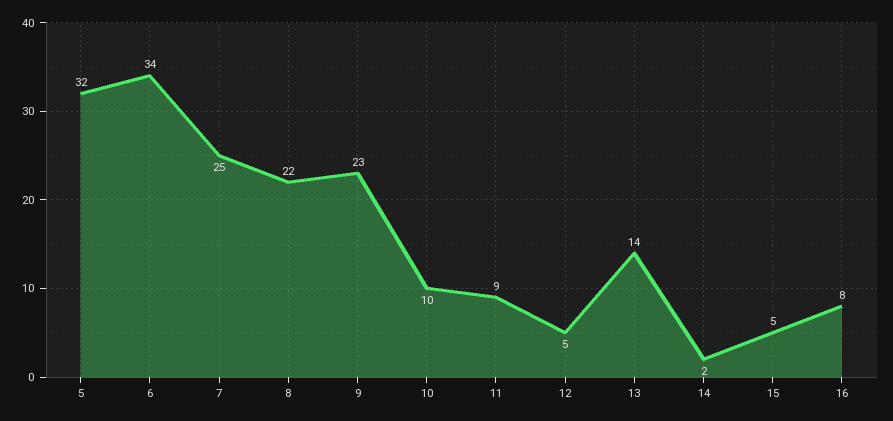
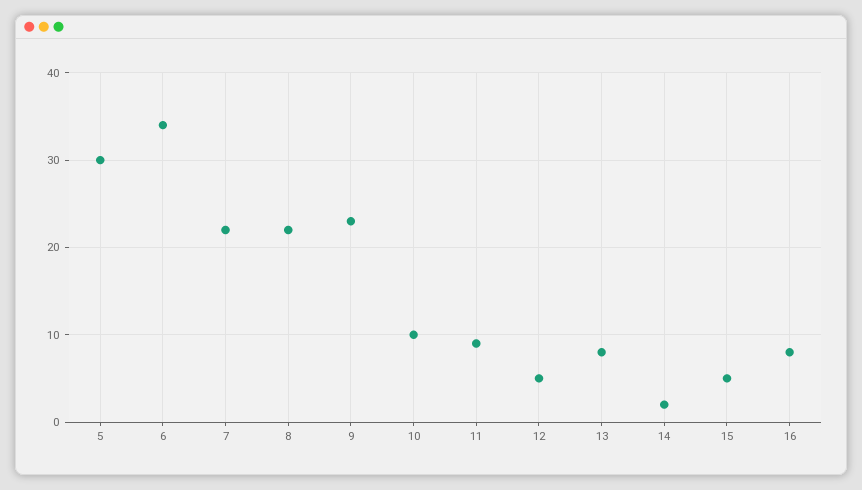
5: 32 -> 30
7: 25 -> 22
13: 14 -> 8

